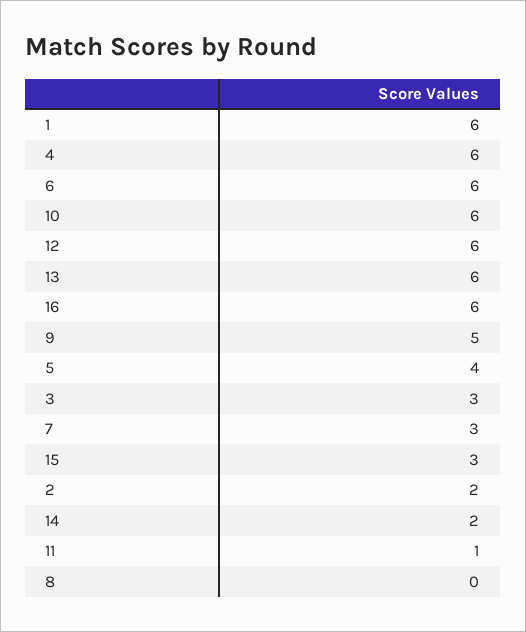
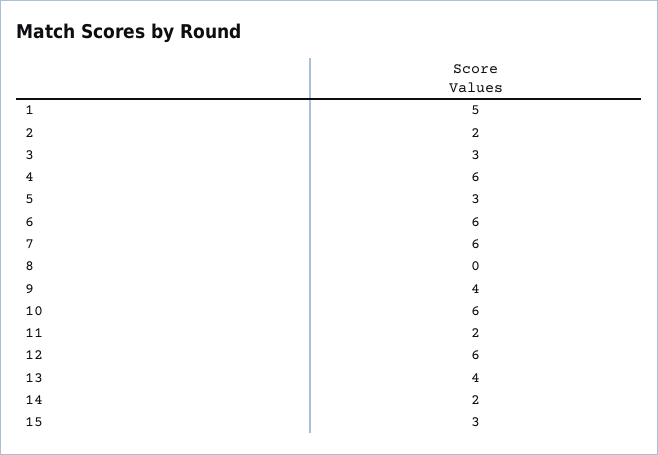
1: 6 -> 5
13: 6 -> 4
16: 6 -> none
9: 5 -> 4
5: 4 -> 3
7: 3 -> 6
11: 1 -> 2

